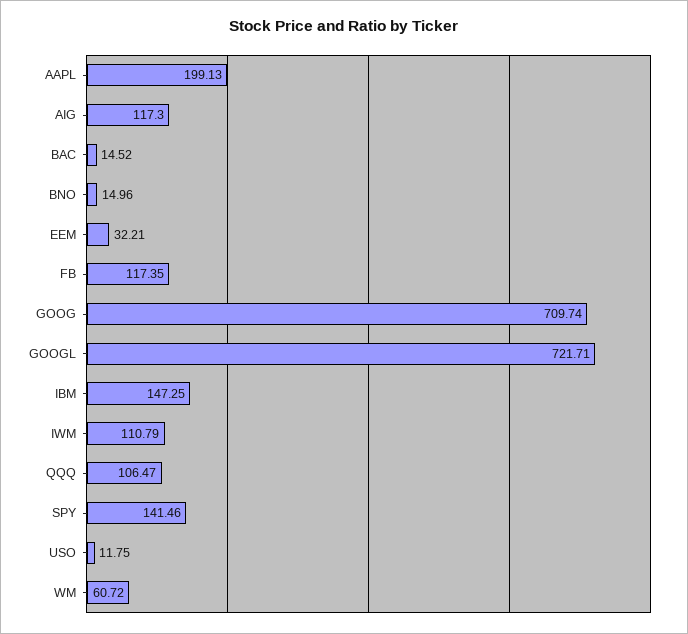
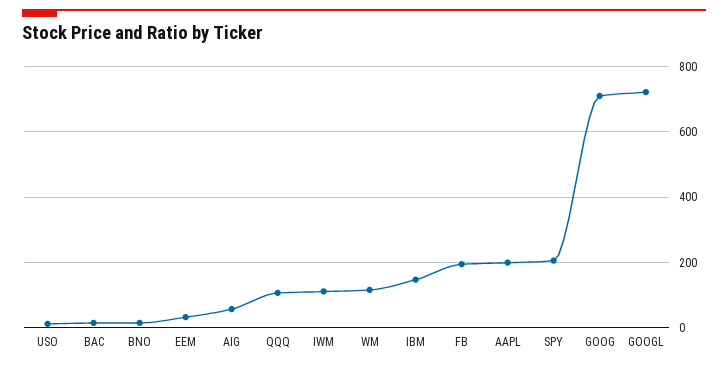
AIG: 117.3 -> 60
FB: 117.35 -> 200
SPY: 141.46 -> 200
WM: 60.72 -> 120

